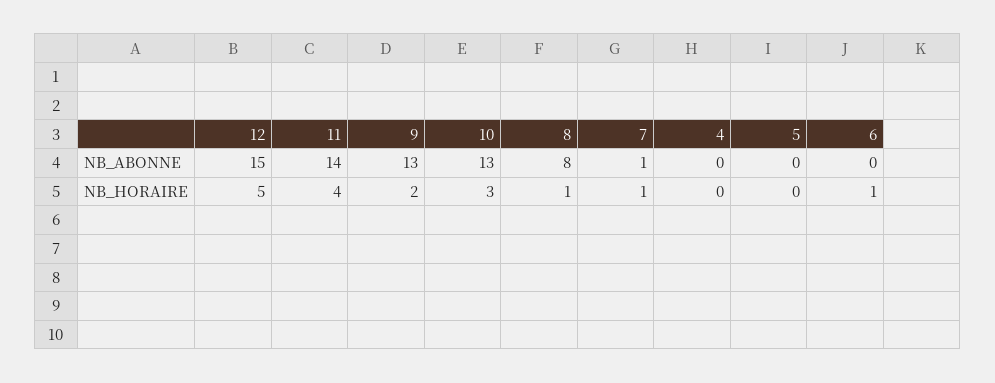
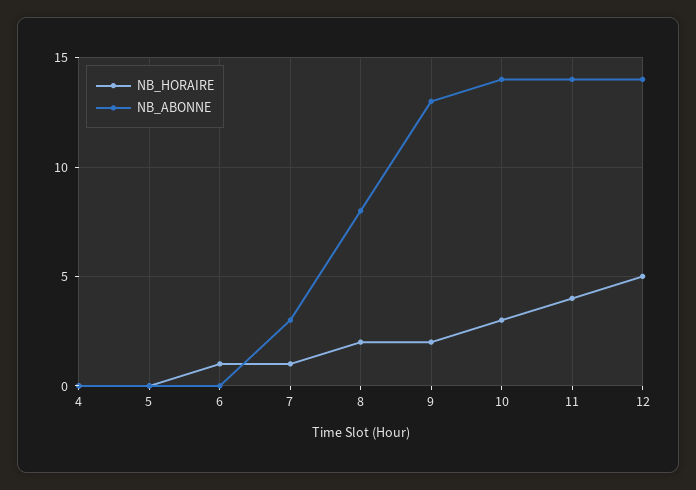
NB_ABONNE, 12: 15 -> 14
NB_ABONNE, 10: 13 -> 14
NB_ABONNE, 7: 1 -> 3
NB_HORAIRE, 8: 1 -> 2

